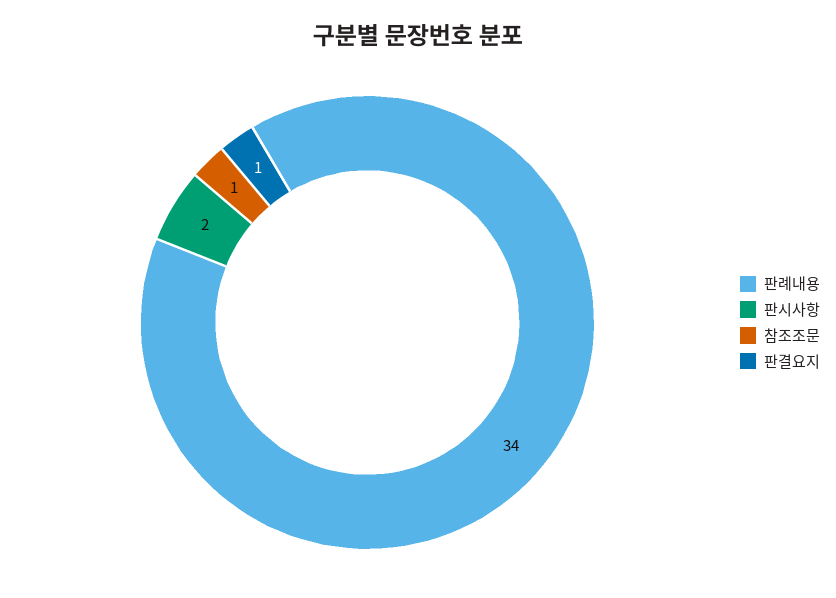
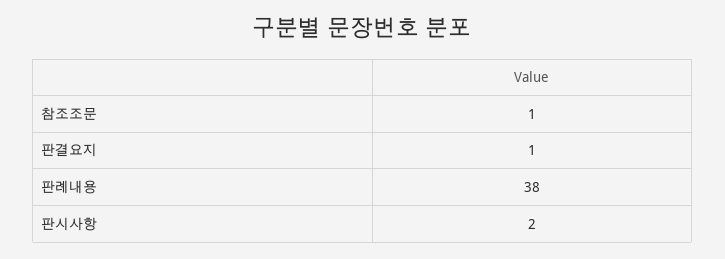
판례내용: 34 -> 38

